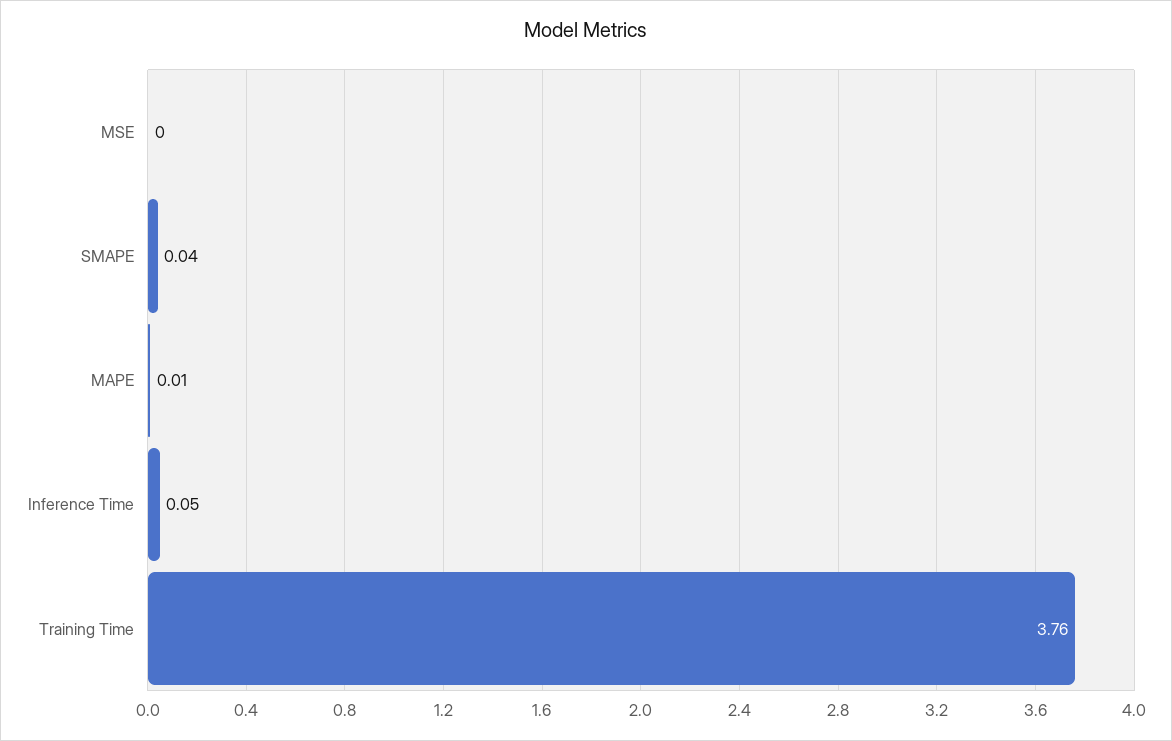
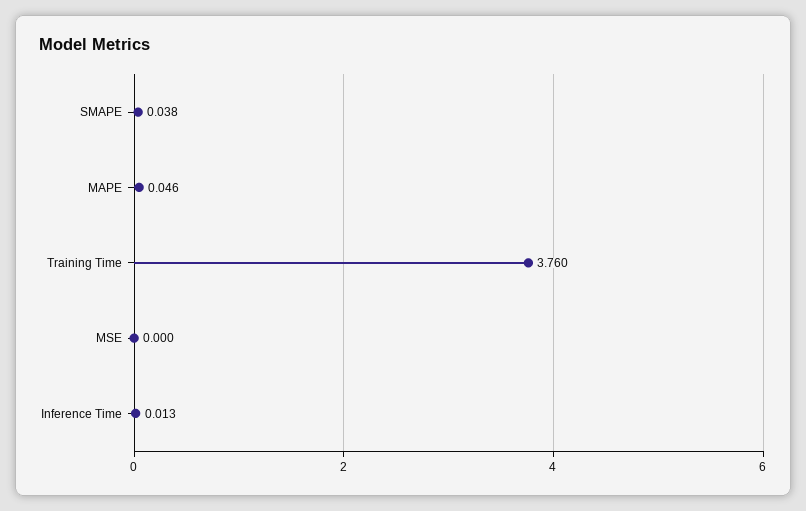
MAPE: 0.01 -> 0.046
Inference Time: 0.05 -> 0.013

